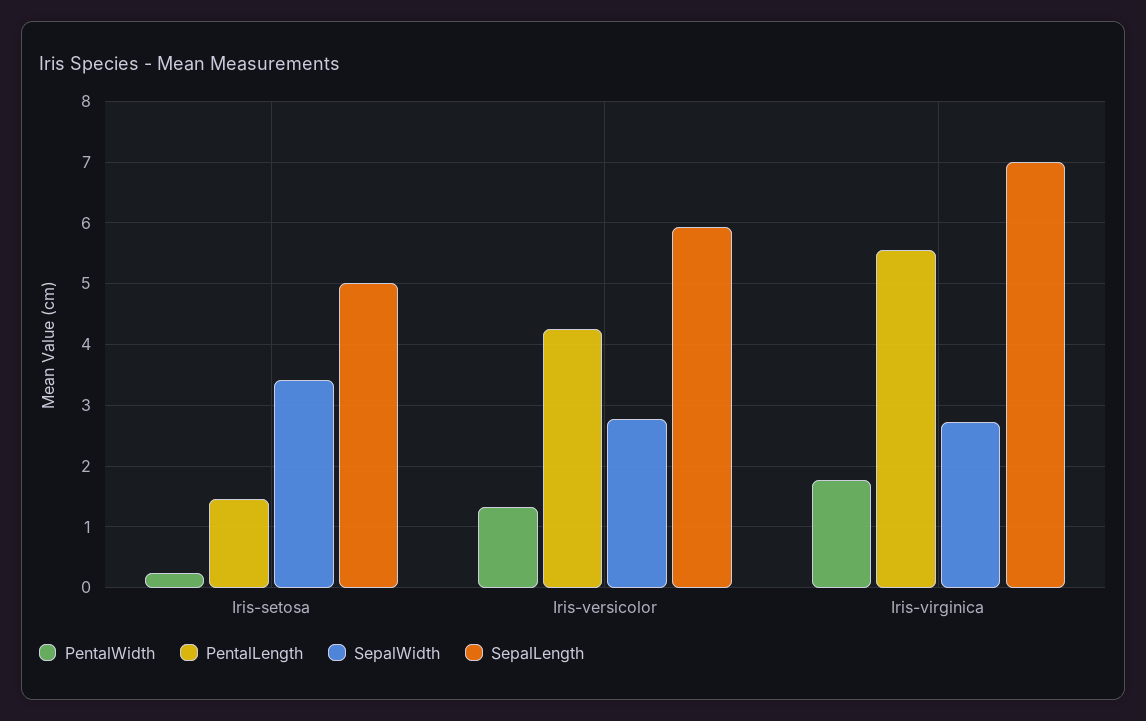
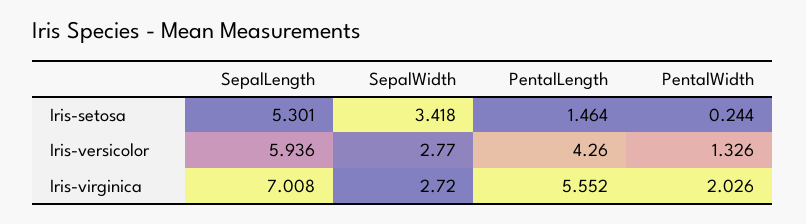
SepalLength, Iris-setosa: 5 -> 5.301
PentalWidth, Iris-virginica: 1.8 -> 2.026

